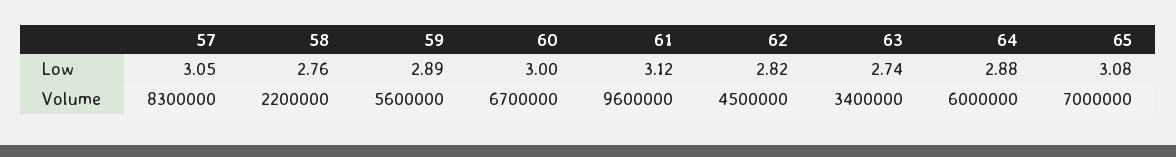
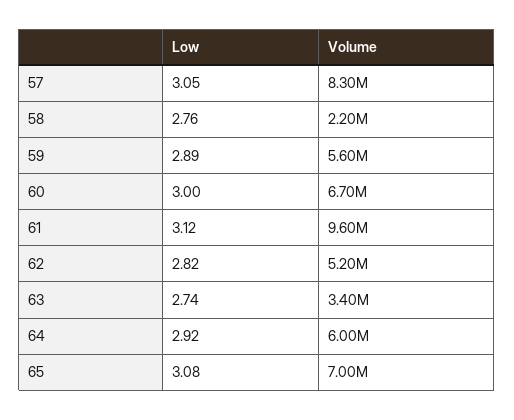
64, Low: 2.88 -> 2.92
62, Volume: 4500000 -> 5200000

